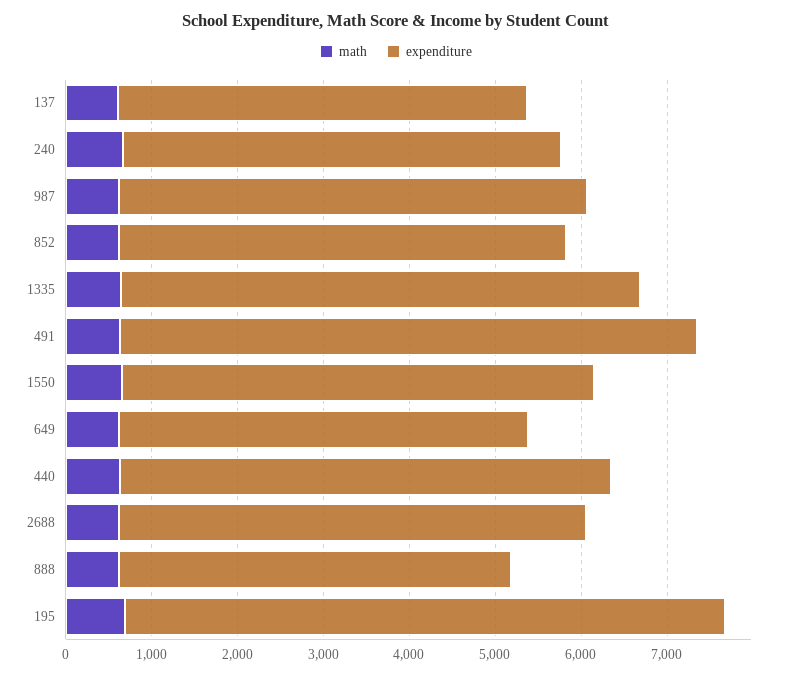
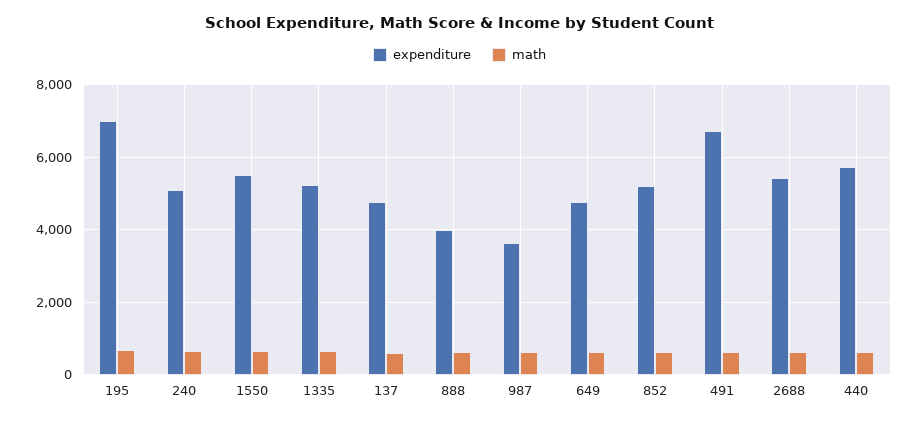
expenditure, 987: 5400 -> 3600
expenditure, 1335: 6000 -> 5200
expenditure, 888: 4600 -> 4000

